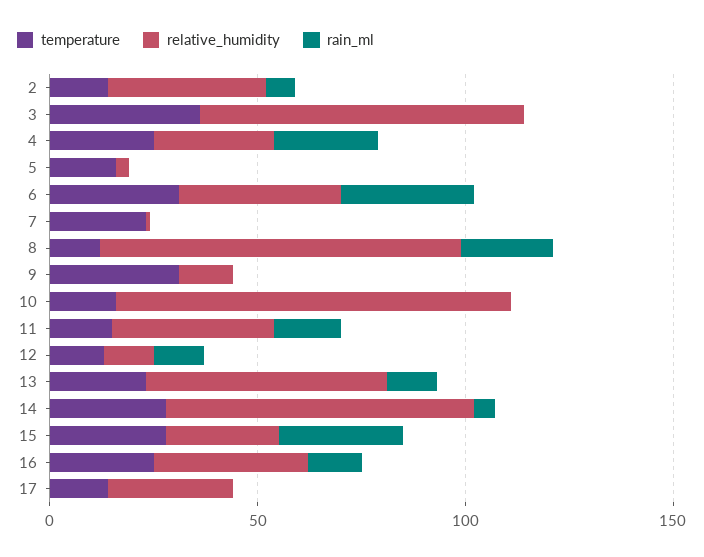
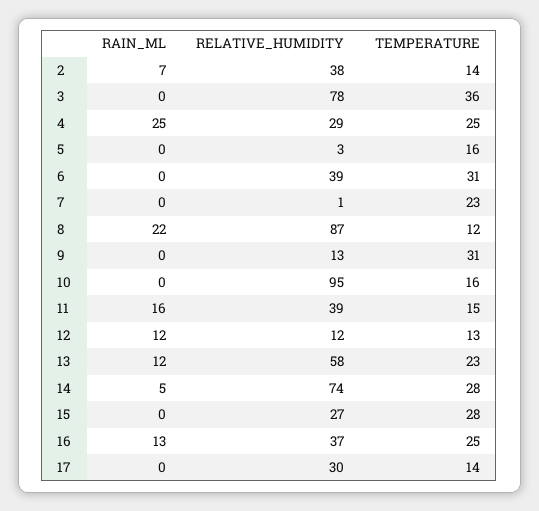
rain_ml, 6: 30 -> 0
rain_ml, 15: 30 -> 0

